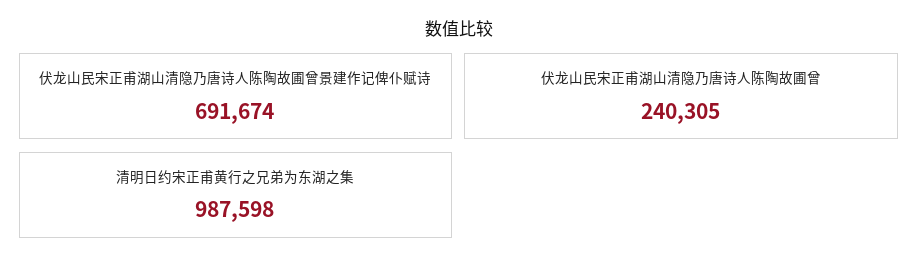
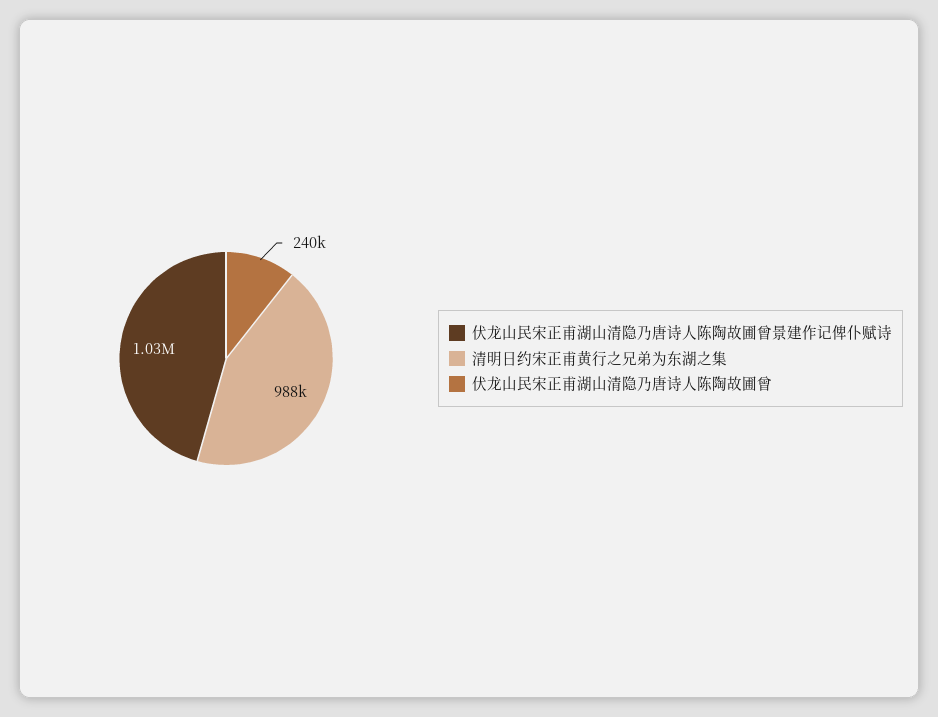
伏龙山民宋正甫湖山清隐乃唐诗人陈陶故圃曾景建作记俾仆赋诗: 691674 -> 1030000

